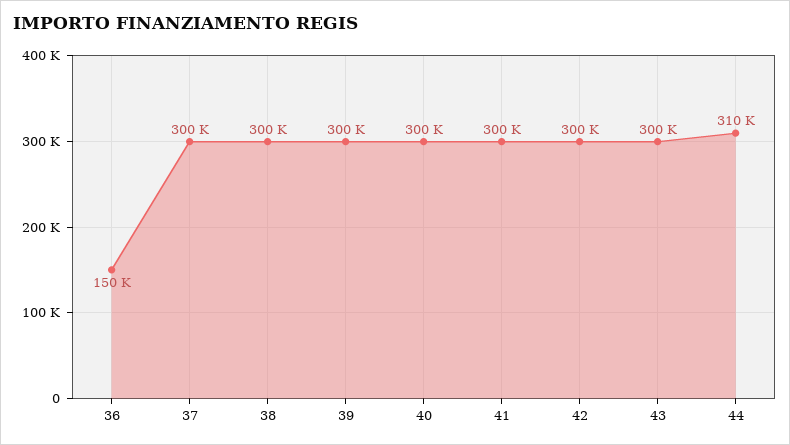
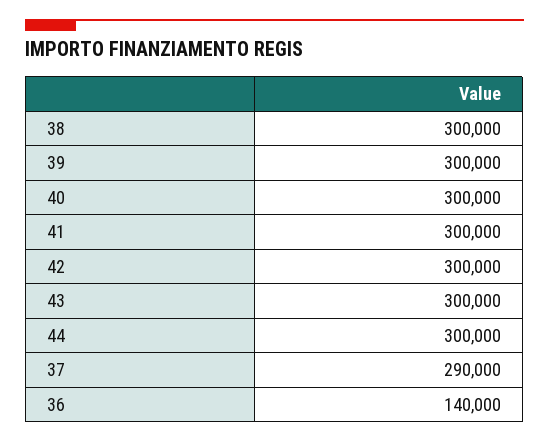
36: 150000 -> 140000
37: 300000 -> 290000
44: 310000 -> 300000

